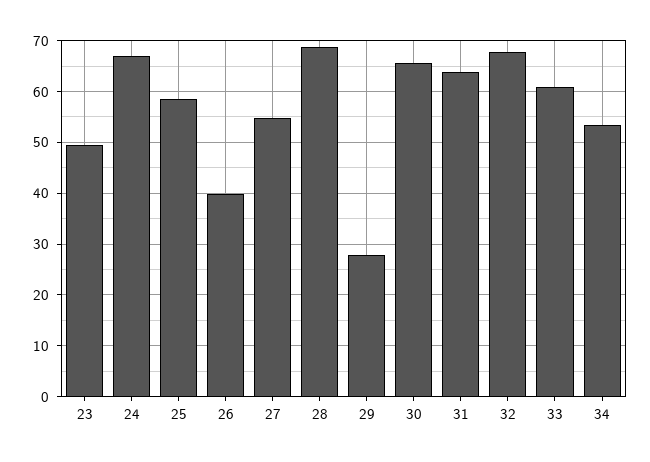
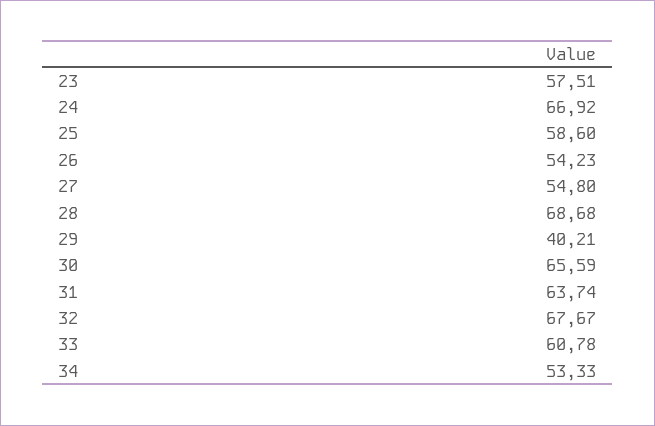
23: 50 -> 57.51
26: 40 -> 54.23
29: 28 -> 40.21

